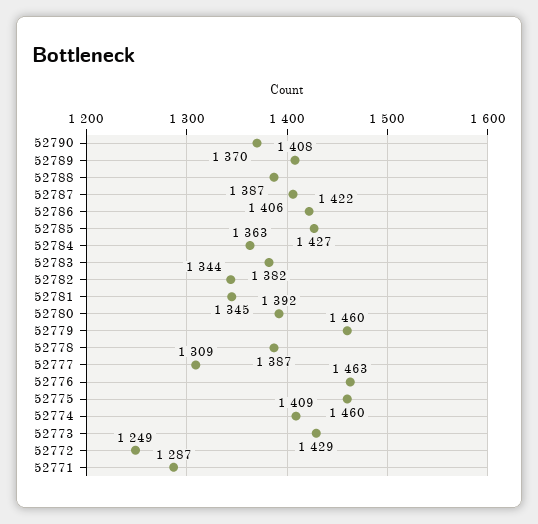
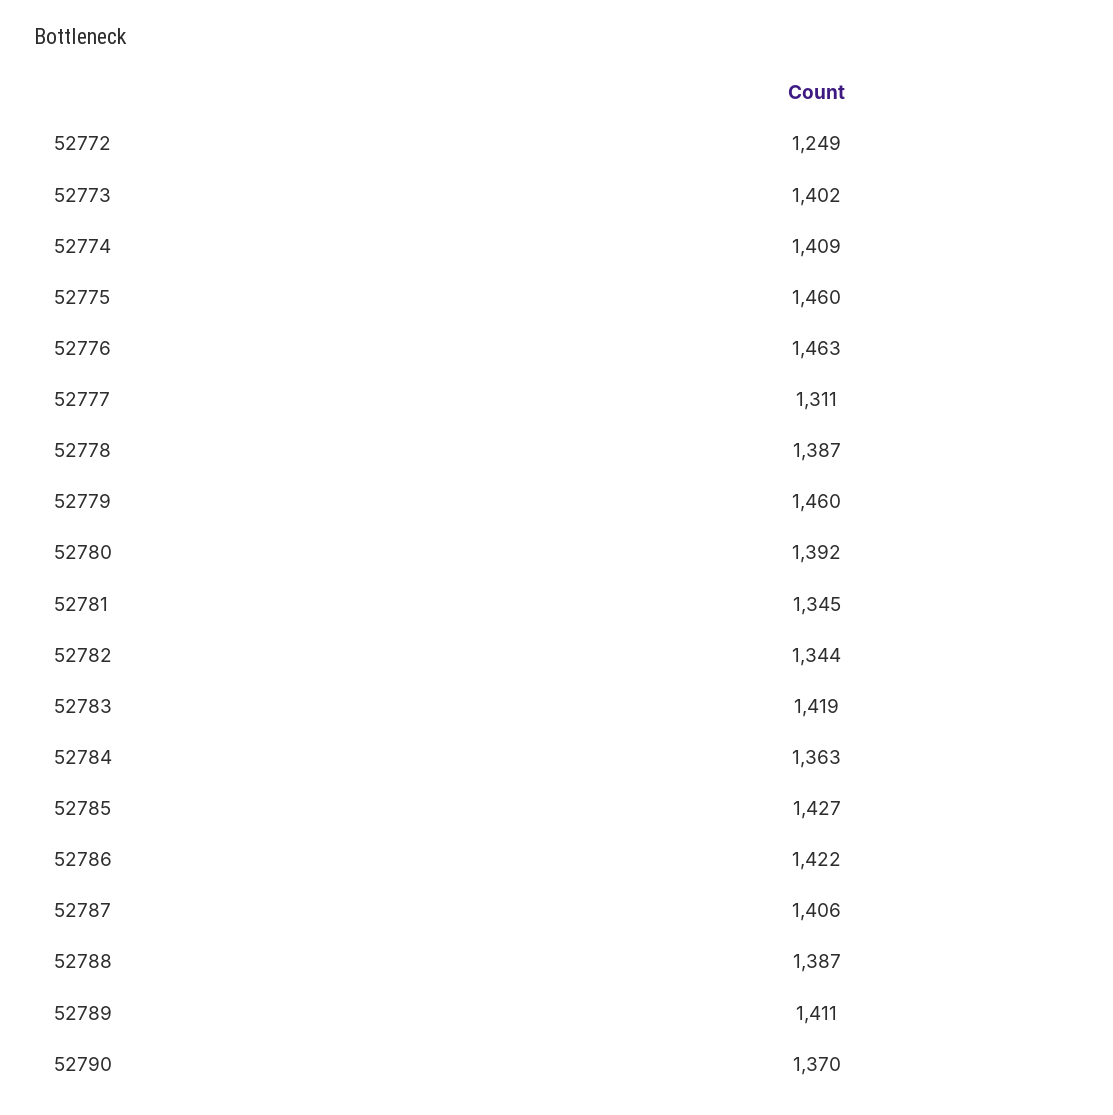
52789: 1408 -> 1411
52783: 1382 -> 1419
52777: 1309 -> 1311
52773: 1429 -> 1402
52771: 1287 -> none

